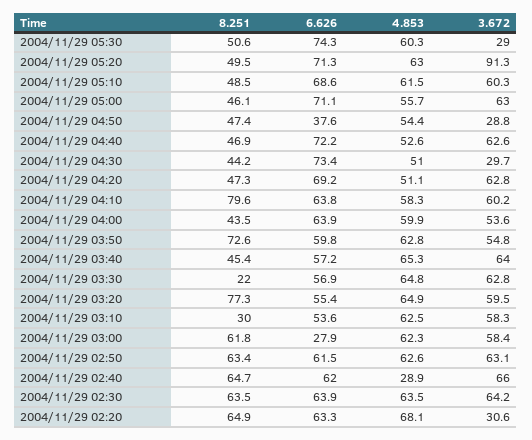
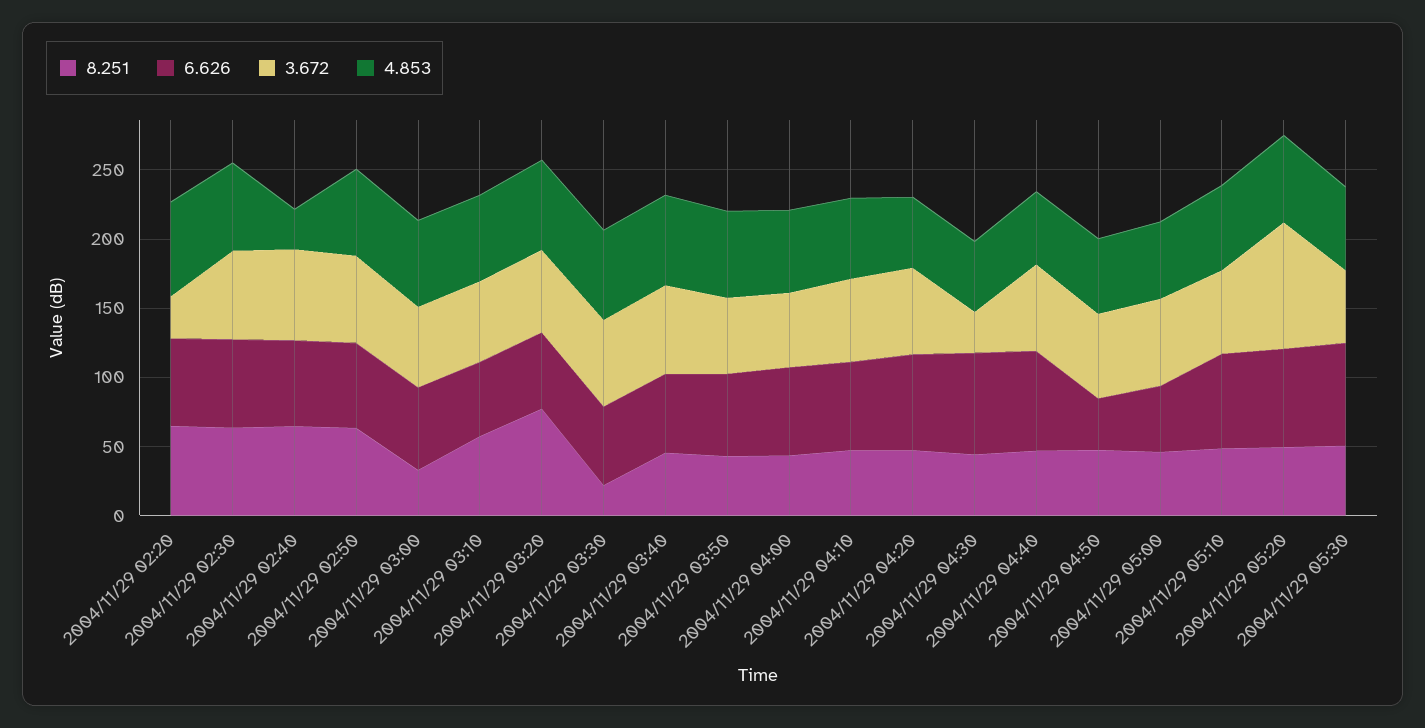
3.672, 2004/11/29 05:30: 29 -> 50
6.626, 2004/11/29 05:00: 71.1 -> 50
3.672, 2004/11/29 04:50: 28.8 -> 60
8.251, 2004/11/29 04:10: 79.6 -> 50
8.251, 2004/11/29 03:50: 72.6 -> 40
8.251, 2004/11/29 03:10: 30 -> 60
8.251, 2004/11/29 03:00: 61.8 -> 30
6.626, 2004/11/29 03:00: 27.9 -> 60

